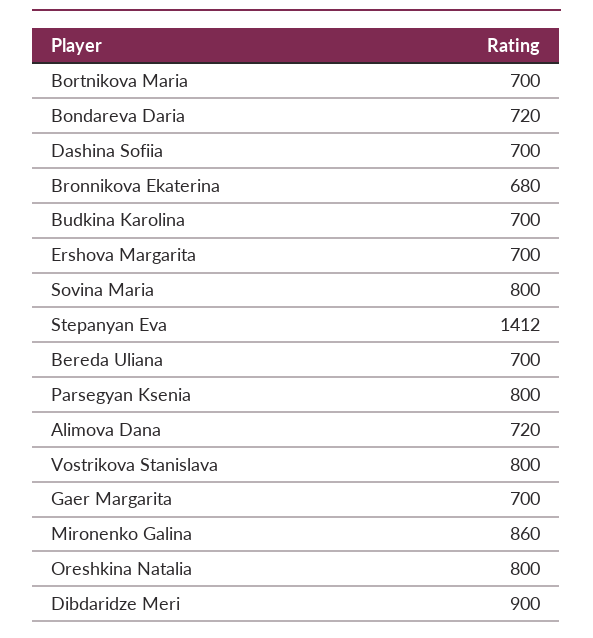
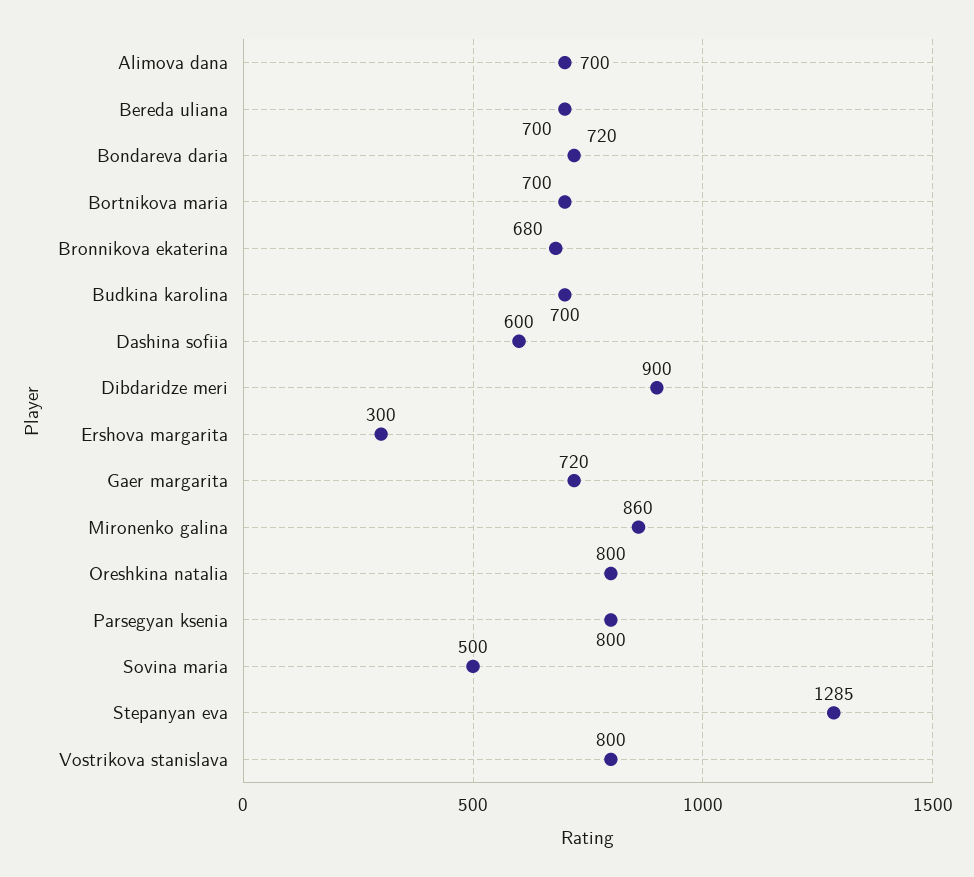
Dashina Sofiia: 700 -> 600
Ershova Margarita: 700 -> 300
Sovina Maria: 800 -> 500
Stepanyan Eva: 1412 -> 1285
Alimova Dana: 720 -> 700
Gaer Margarita: 700 -> 720

